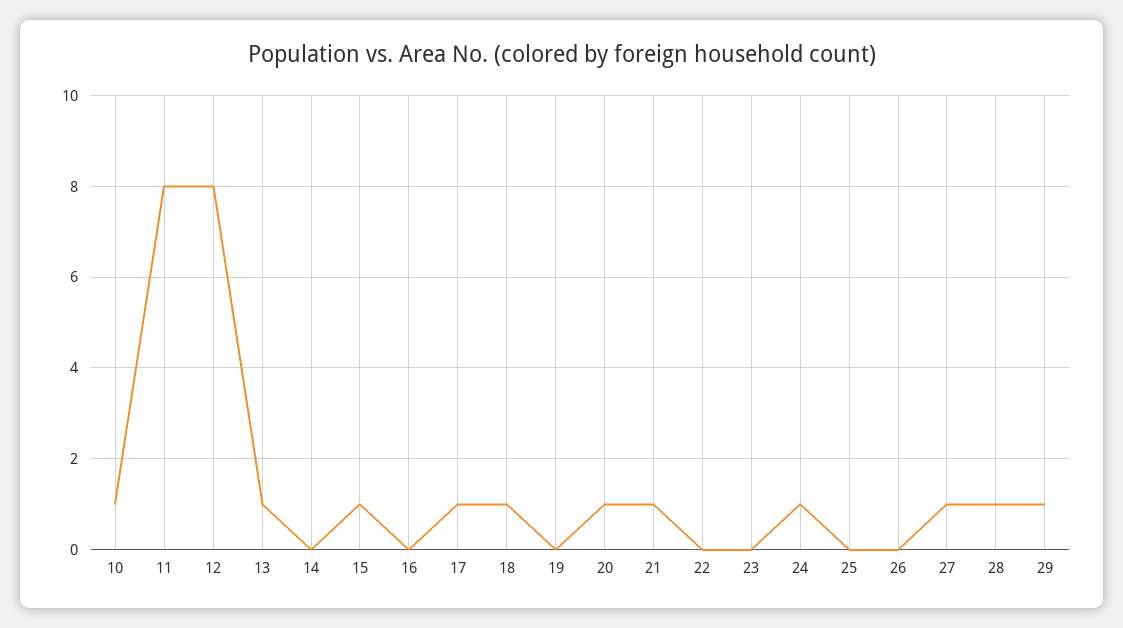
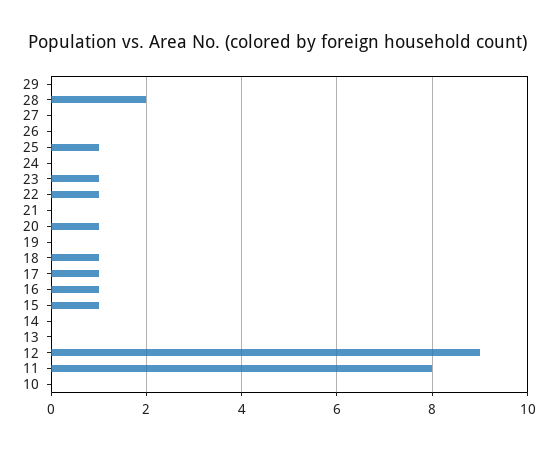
10: 1 -> 0
12: 8 -> 9
13: 1 -> 0
16: 0 -> 1
21: 1 -> 0
22: 0 -> 1
23: 0 -> 1
24: 1 -> 0
25: 0 -> 1
27: 1 -> 0
28: 1 -> 2
29: 1 -> 0

